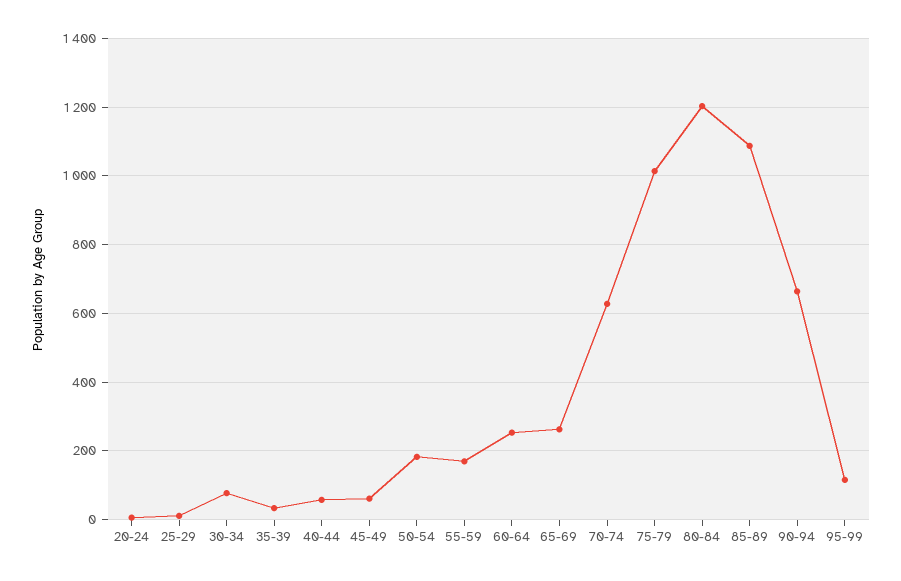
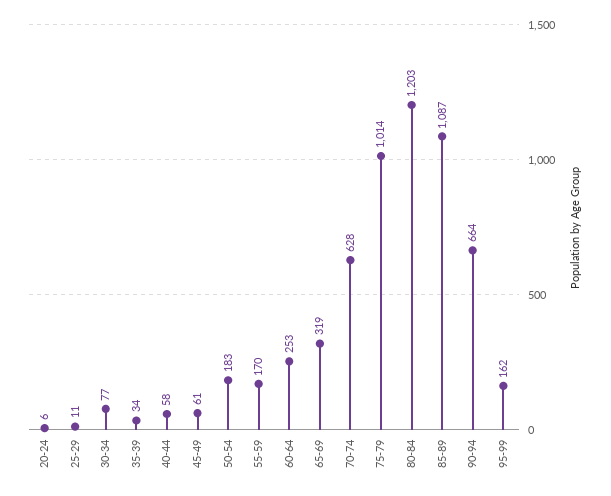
65-69: 260 -> 319
95-99: 120 -> 162

